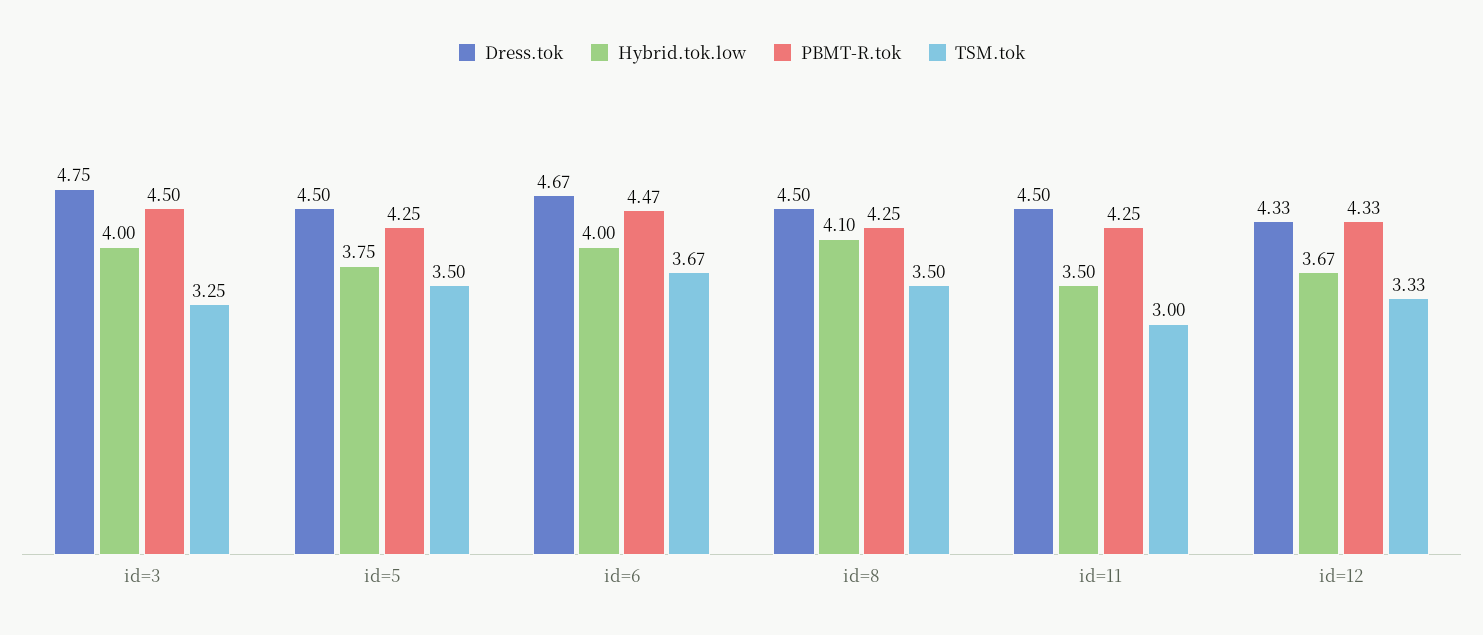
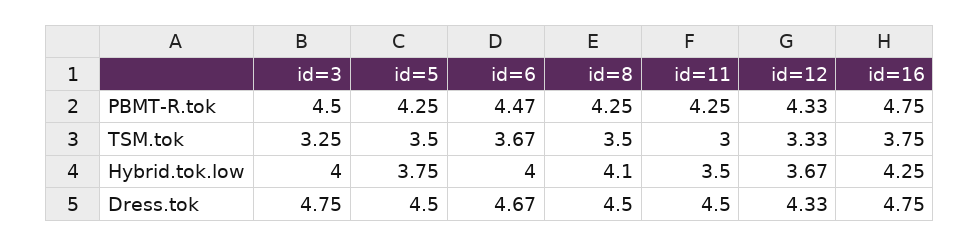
PBMT-R.tok, id=16: none -> 4.75
TSM.tok, id=16: none -> 3.75
Hybrid.tok.low, id=16: none -> 4.25
Dress.tok, id=16: none -> 4.75

